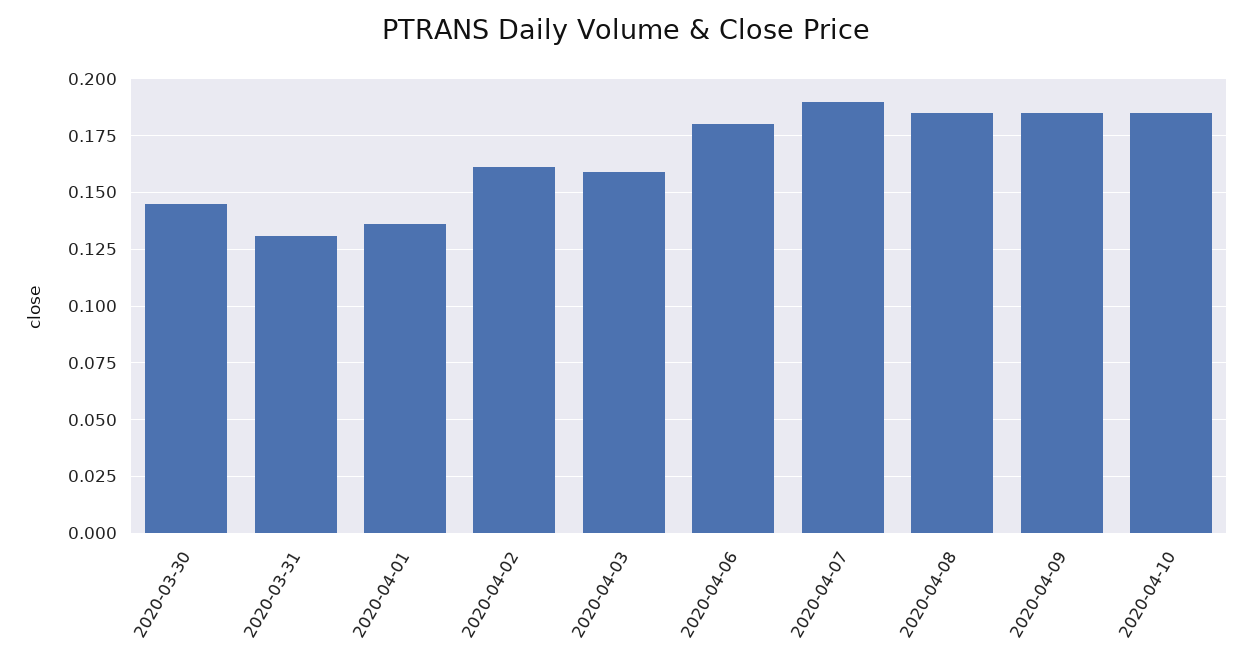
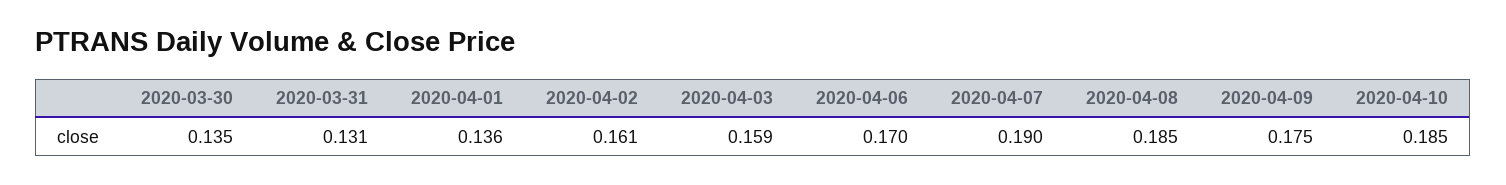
2020-03-30: 0.145 -> 0.135
2020-04-06: 0.18 -> 0.17
2020-04-09: 0.185 -> 0.175

